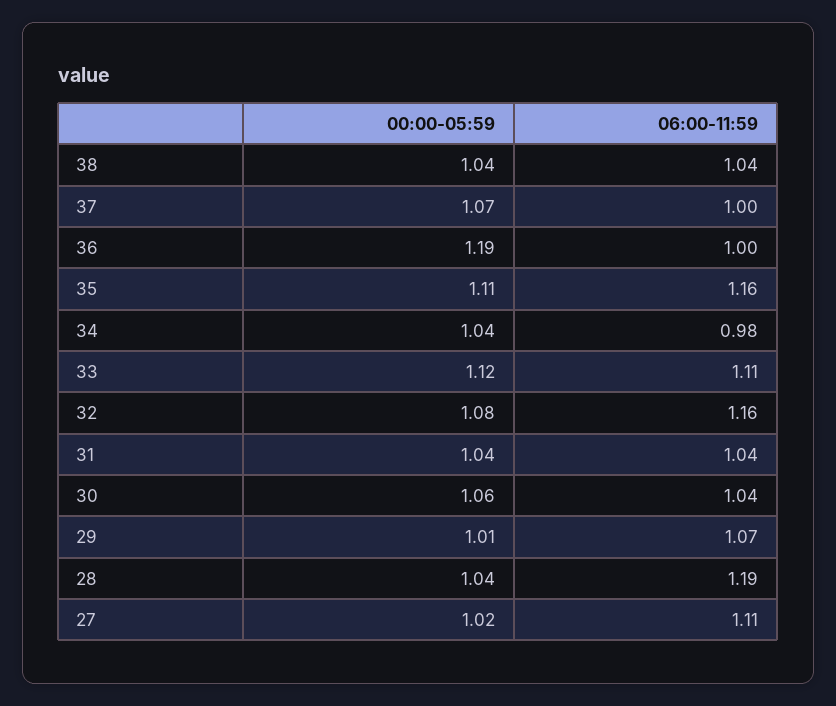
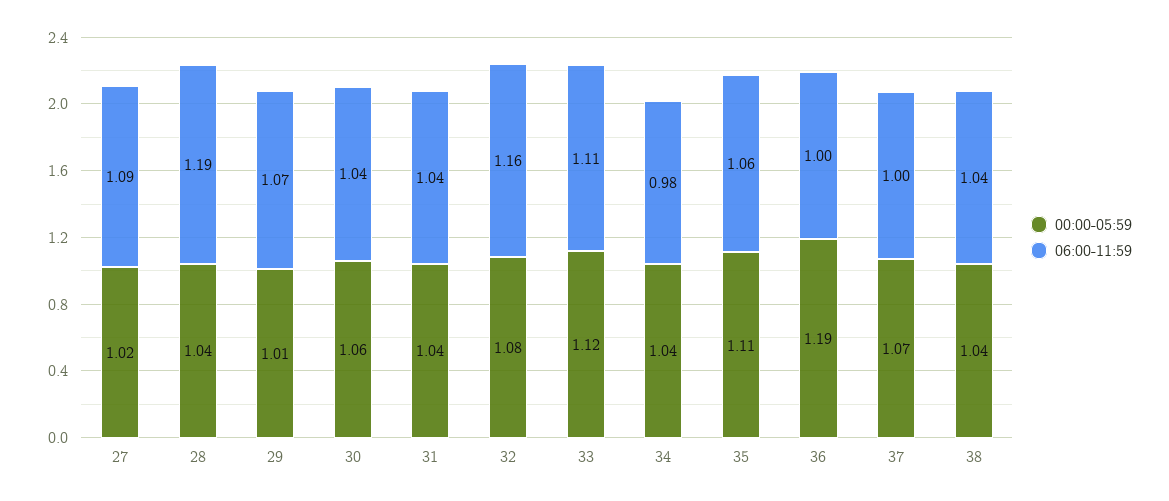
06:00-11:59, 35: 1.16 -> 1.06
06:00-11:59, 27: 1.11 -> 1.09

